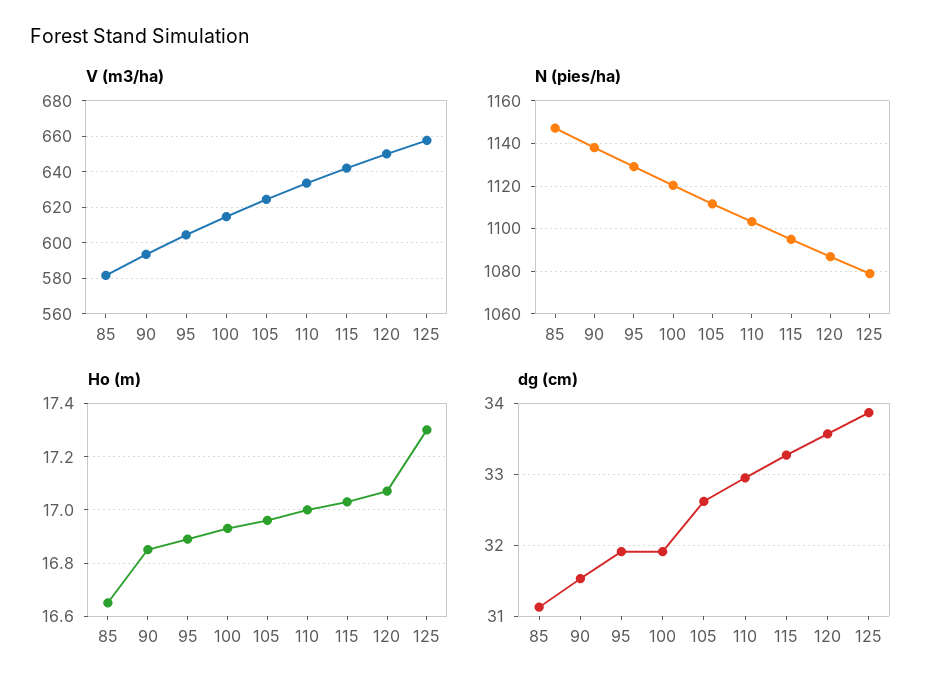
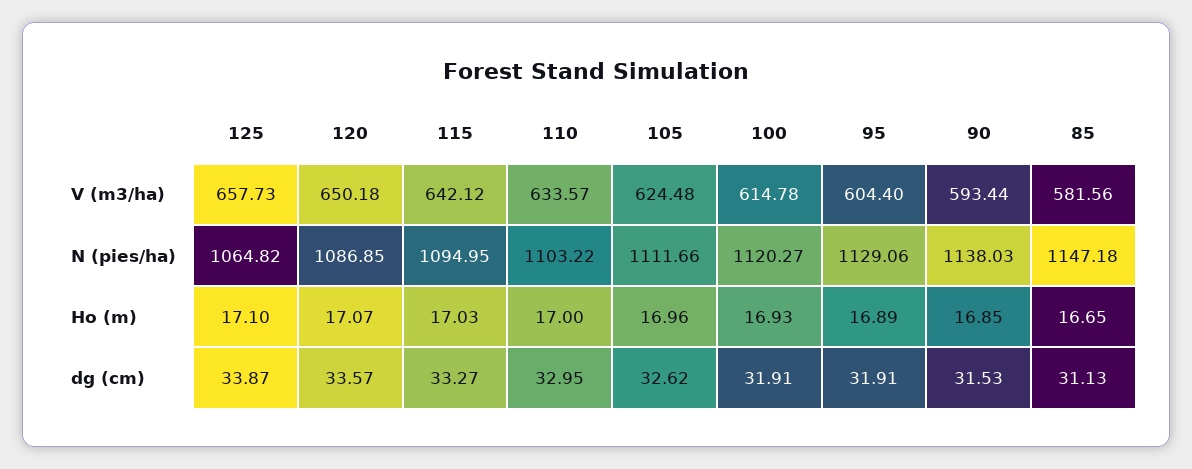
N (pies/ha), 125: 1080 -> 1064.82
Ho (m), 125: 17.3 -> 17.1

